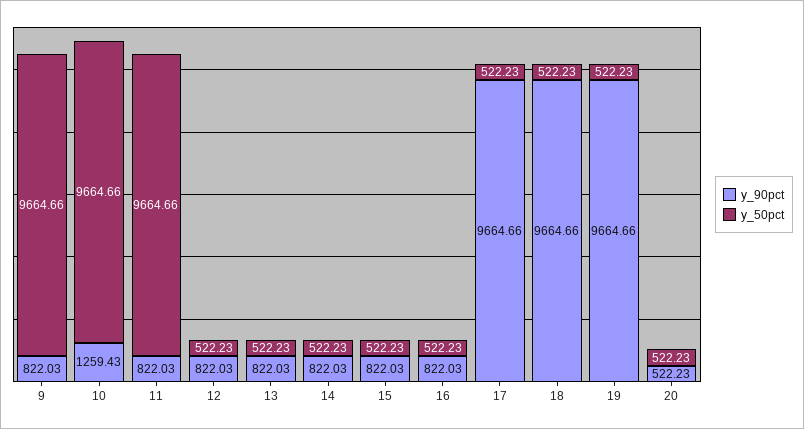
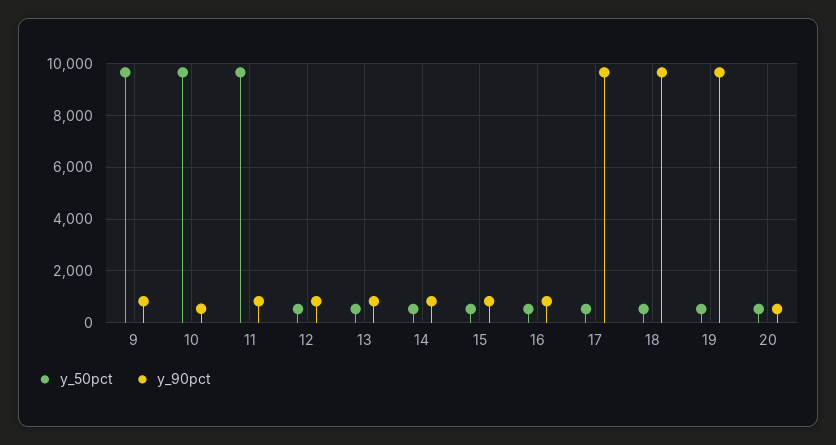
y_90pct, 10: 1259.43 -> 500

